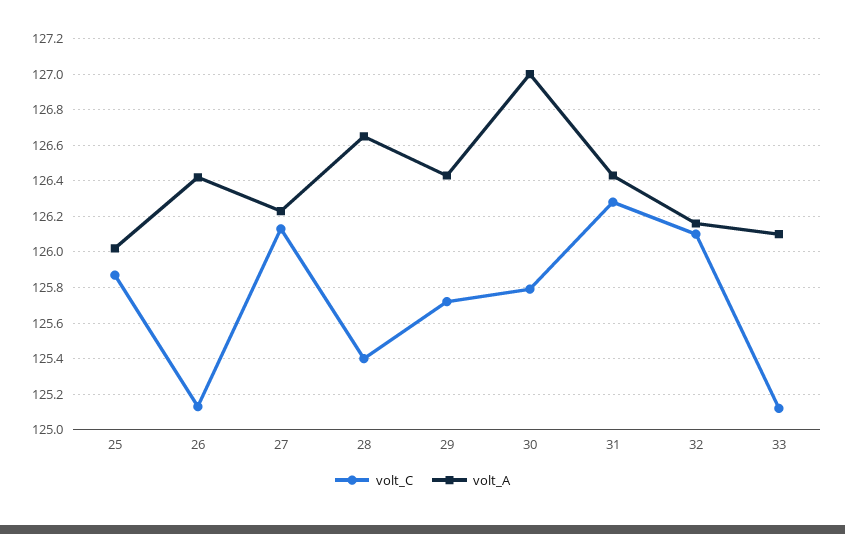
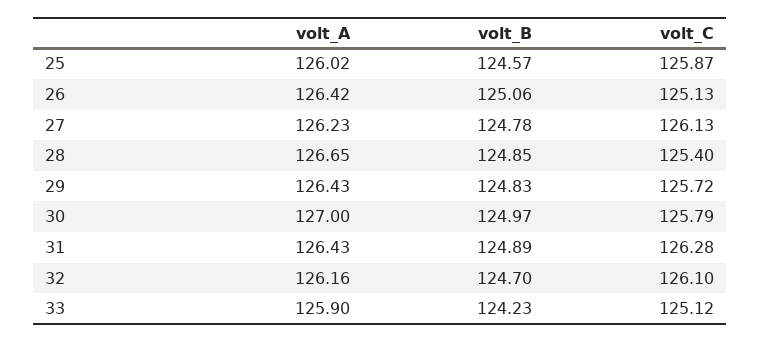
volt_A, 33: 126.1 -> 125.9
volt_B, 25: none -> 124.57
volt_B, 26: none -> 125.06
volt_B, 27: none -> 124.78
volt_B, 28: none -> 124.85
volt_B, 29: none -> 124.83
volt_B, 30: none -> 124.97
volt_B, 31: none -> 124.89
volt_B, 32: none -> 124.7
volt_B, 33: none -> 124.23

